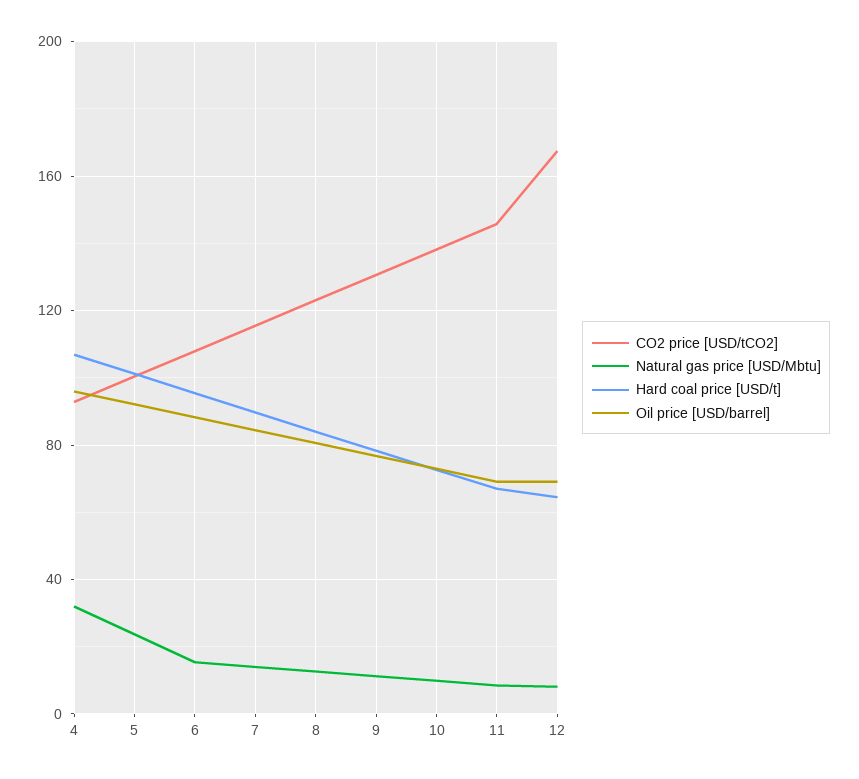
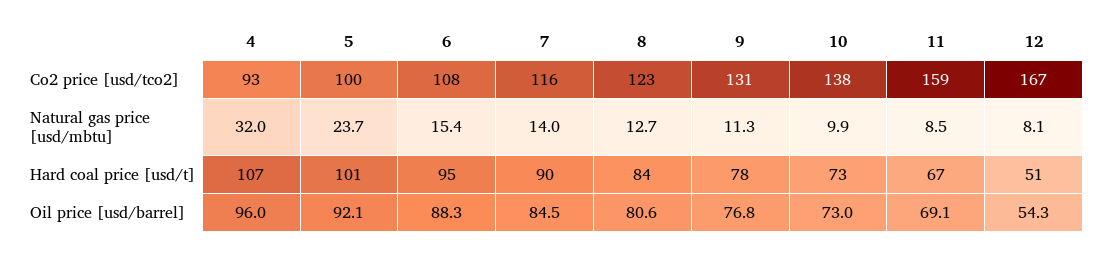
CO2 price [USD/tCO2], 11: 145 -> 159
Hard coal price [USD/t], 12: 65 -> 51
Oil price [USD/barrel], 12: 70 -> 54.3

